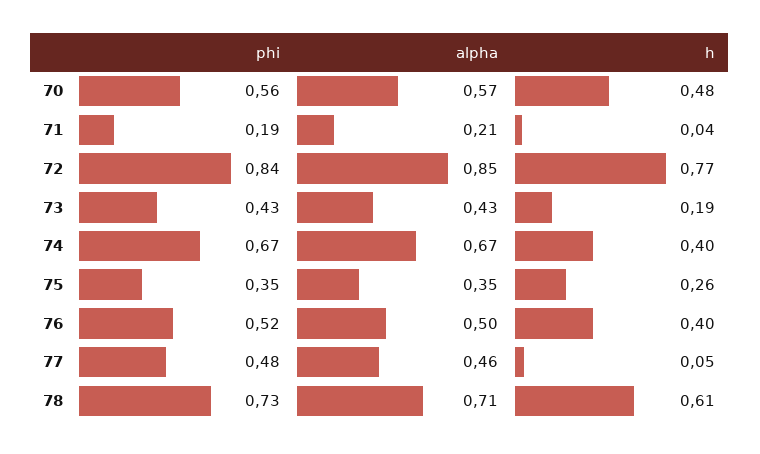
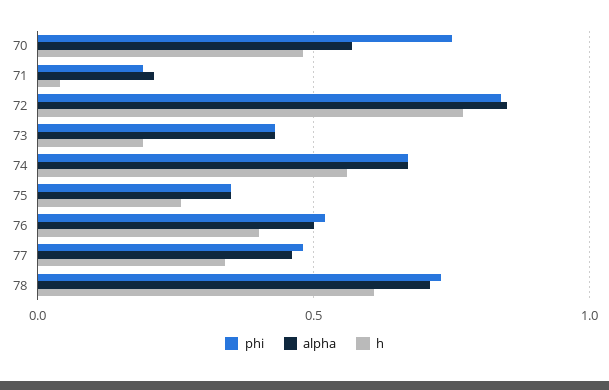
phi, 70: 0.56 -> 0.75
h, 74: 0.4 -> 0.55
h, 77: 0.05 -> 0.35

